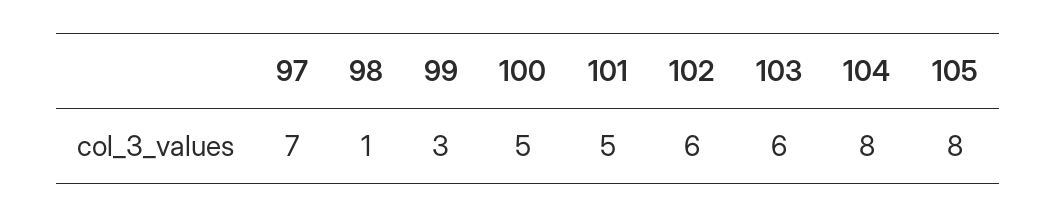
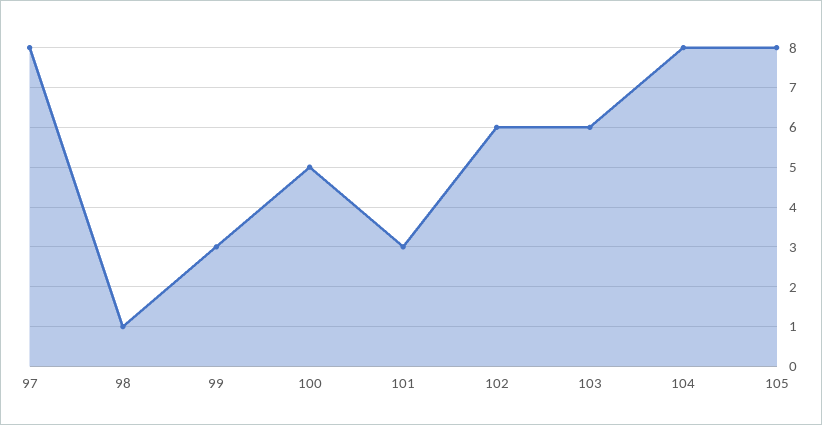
97: 7 -> 8
101: 5 -> 3

